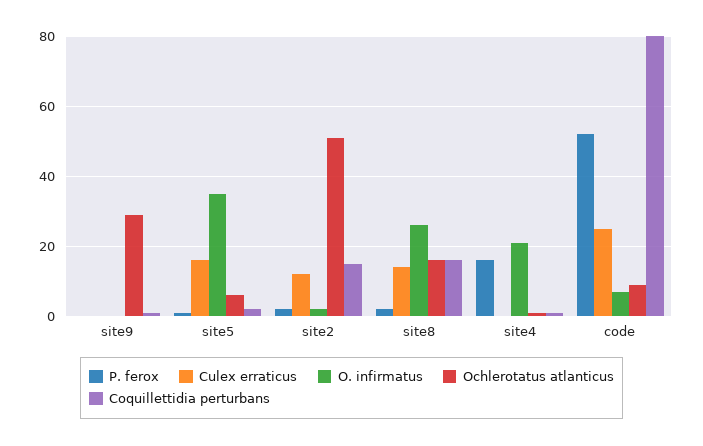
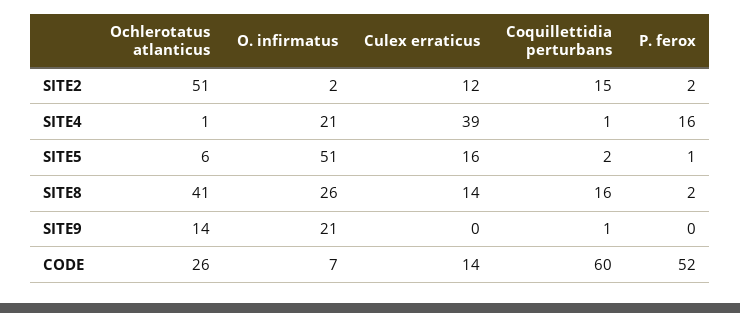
O. infirmatus, site9: 0 -> 21
Ochlerotatus atlanticus, site9: 30 -> 14
O. infirmatus, site5: 35 -> 51
Ochlerotatus atlanticus, site8: 15 -> 41
Culex erraticus, site4: 0 -> 39
Culex erraticus, code: 25 -> 14
Ochlerotatus atlanticus, code: 10 -> 26
Coquillettidia perturbans, code: 80 -> 60

